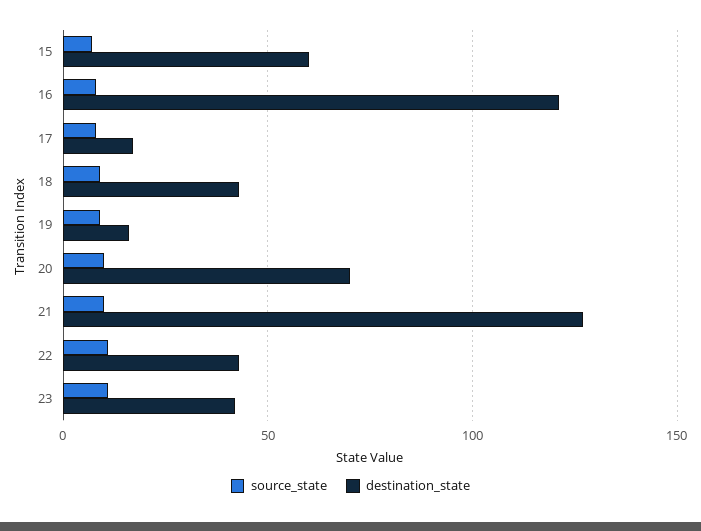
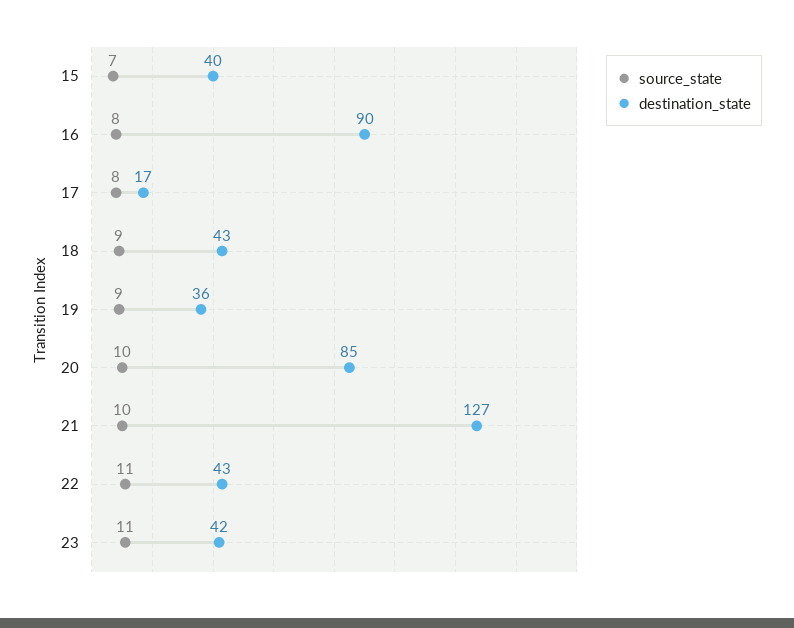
destination_state, 15: 60 -> 40
destination_state, 16: 120 -> 90
destination_state, 19: 15 -> 36
destination_state, 20: 70 -> 85

